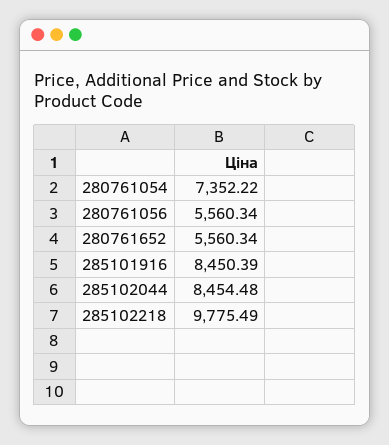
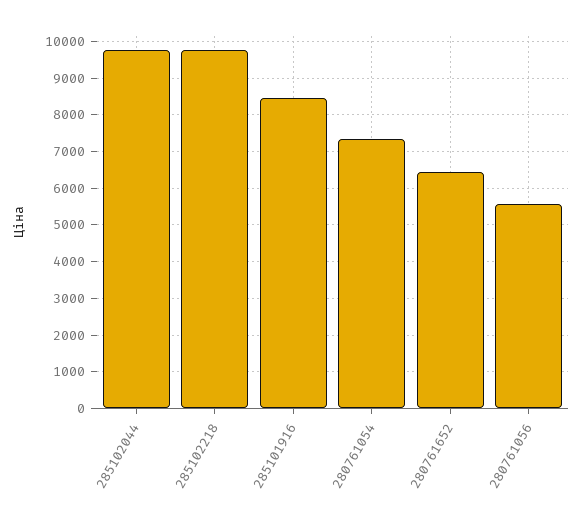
280761652: 5560.34 -> 6400
285102044: 8454.48 -> 9800

